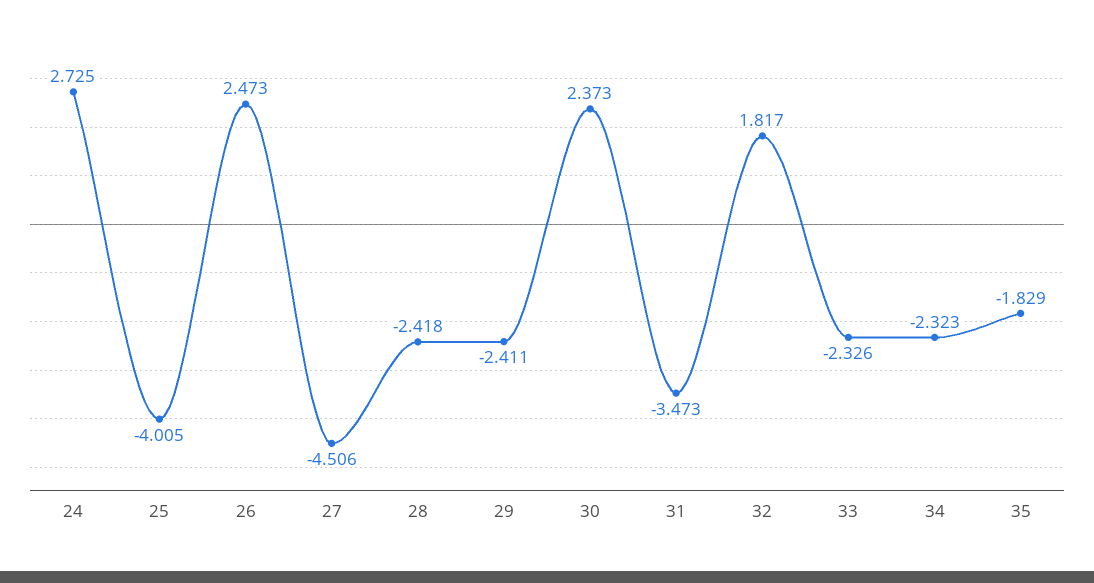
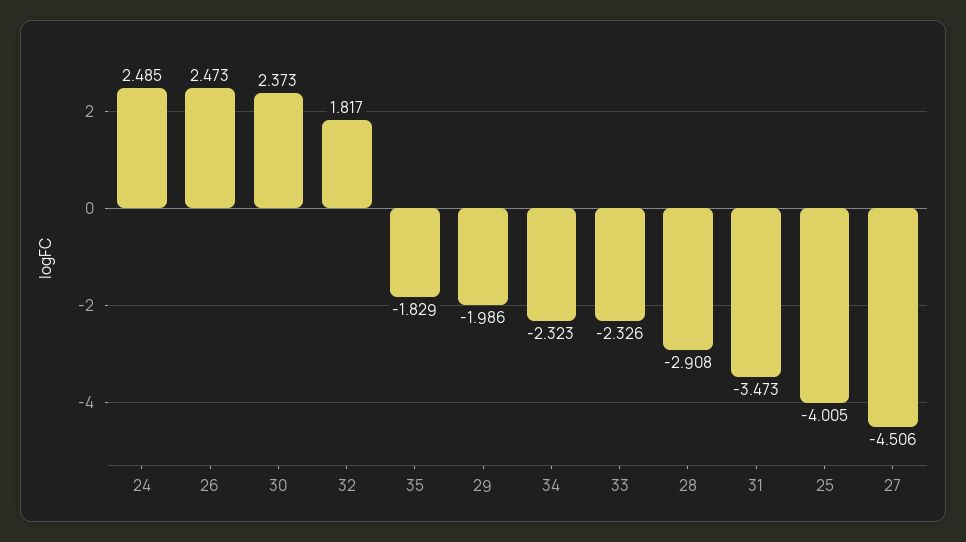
24: 2.725 -> 2.485
28: -2.418 -> -2.908
29: -2.411 -> -1.986

